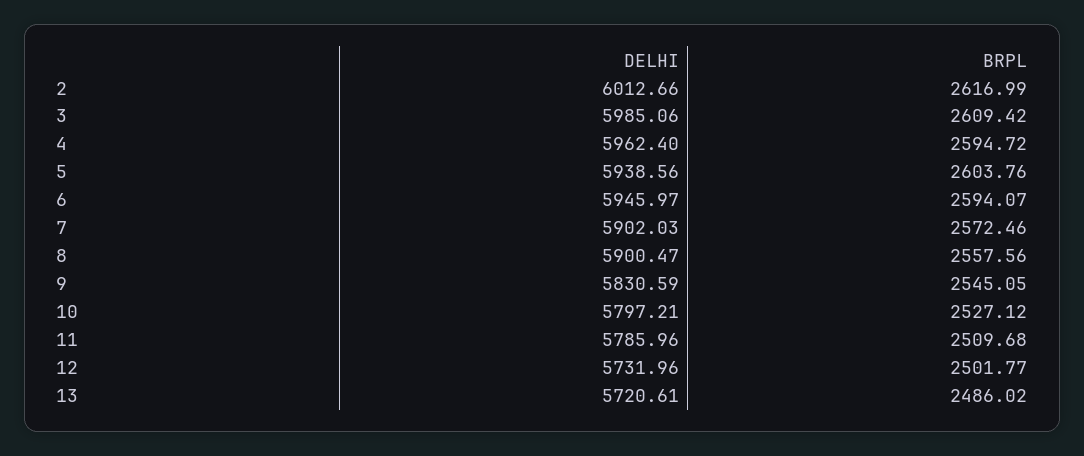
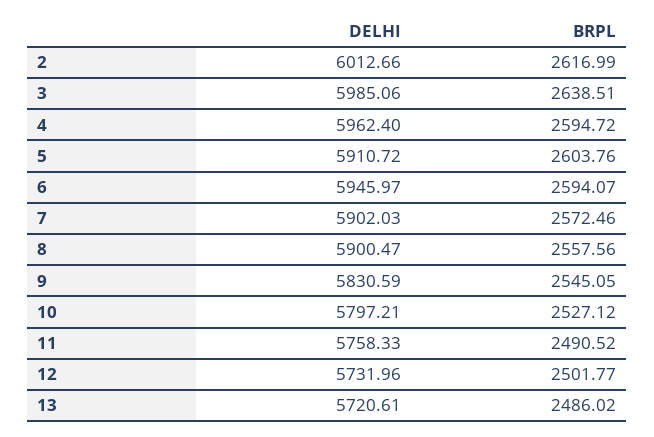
BRPL, 3: 2609.42 -> 2638.51
DELHI, 5: 5938.56 -> 5910.72
DELHI, 11: 5785.96 -> 5758.33
BRPL, 11: 2509.68 -> 2490.52

